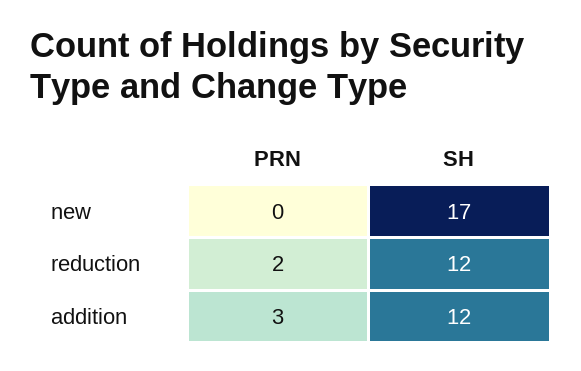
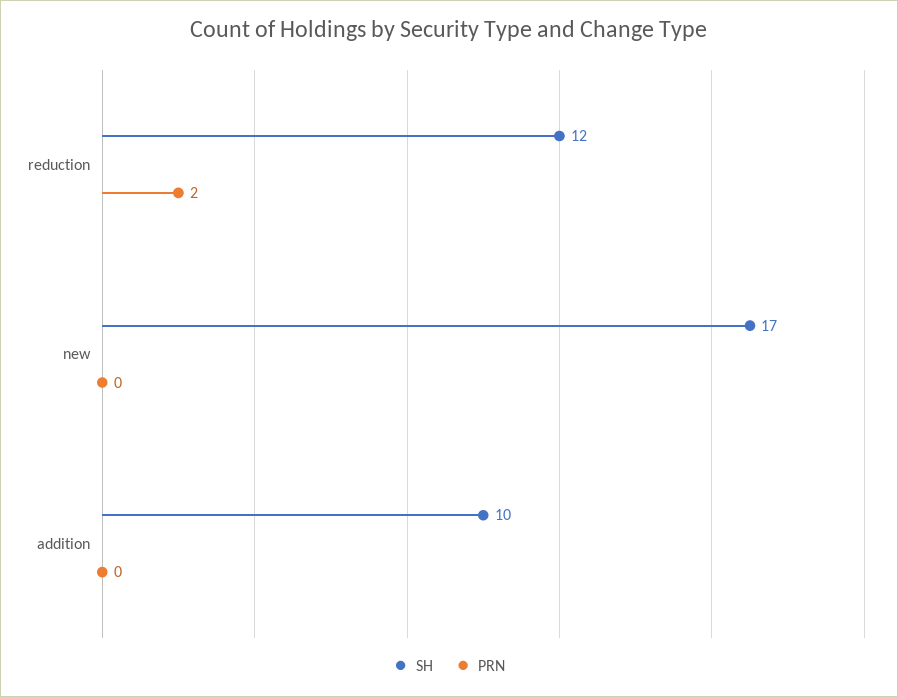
PRN, addition: 3 -> 0
SH, addition: 12 -> 10

